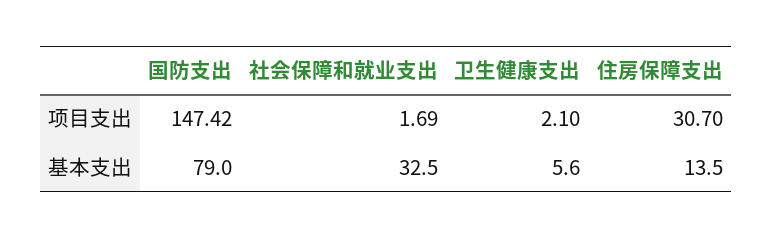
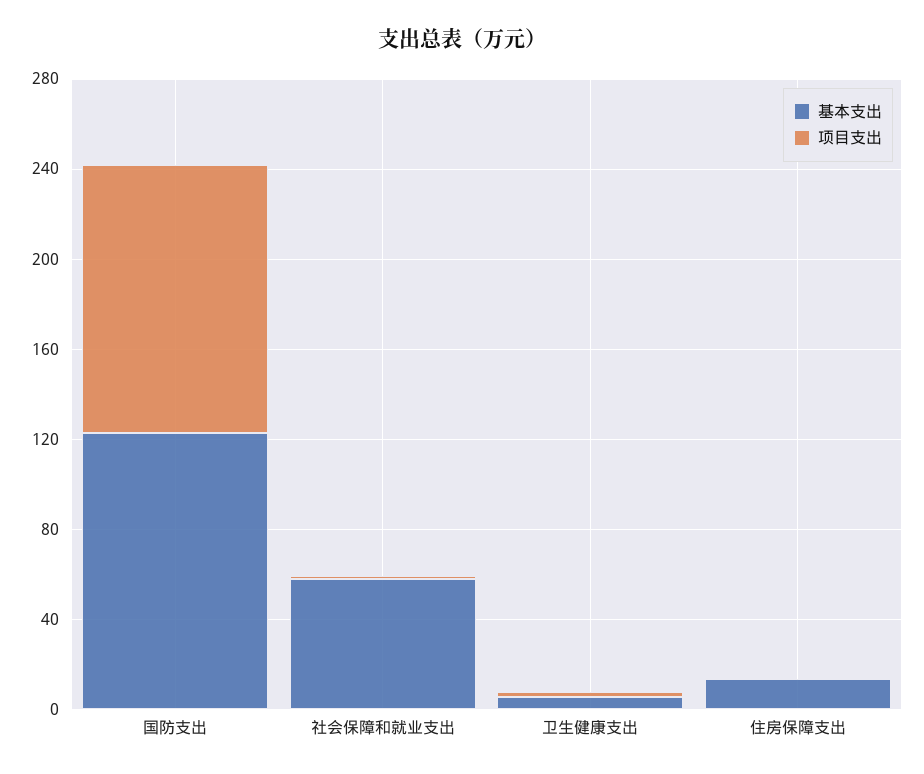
项目支出, 国防支出: 147.42 -> 120
项目支出, 住房保障支出: 30.7 -> 0
基本支出, 国防支出: 79 -> 120
基本支出, 社会保障和就业支出: 32.5 -> 60

